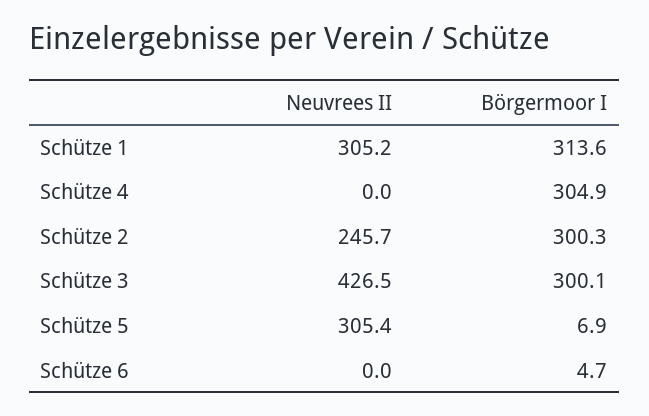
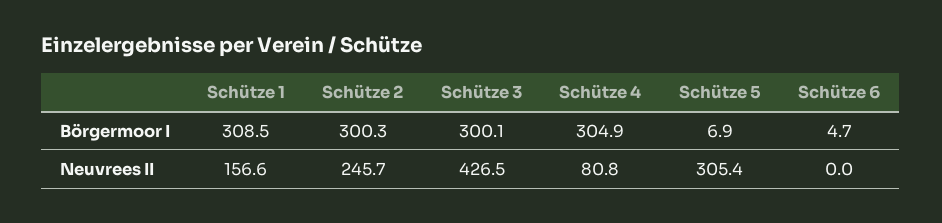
Neuvrees II, Schütze 1: 305.2 -> 156.6
Börgermoor I, Schütze 1: 313.6 -> 308.5
Neuvrees II, Schütze 4: 0 -> 80.8

